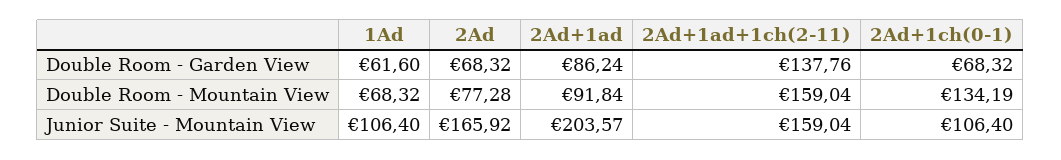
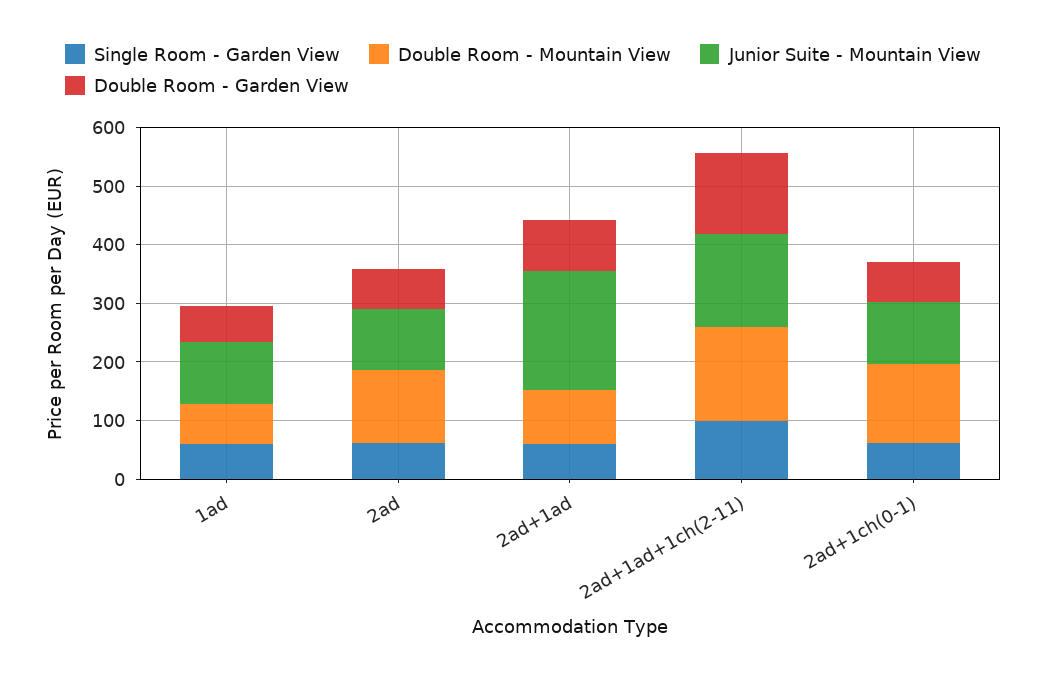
Double Room - Mountain View, 2Ad: 77.28 -> 120
Junior Suite - Mountain View, 2Ad: 165.92 -> 100
Single Room - Garden View, 1Ad: none -> 60
Single Room - Garden View, 2Ad: none -> 60
Single Room - Garden View, 2Ad+1ad: none -> 60
Single Room - Garden View, 2Ad+1ad+1ch(2-11): none -> 100
Single Room - Garden View, 2Ad+1ch(0-1): none -> 60

